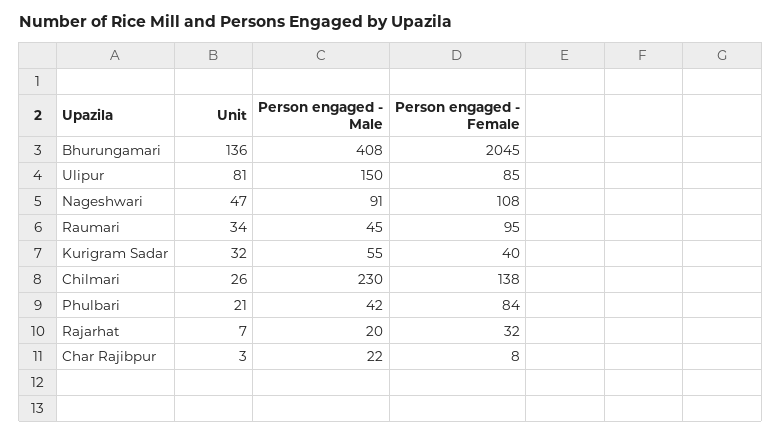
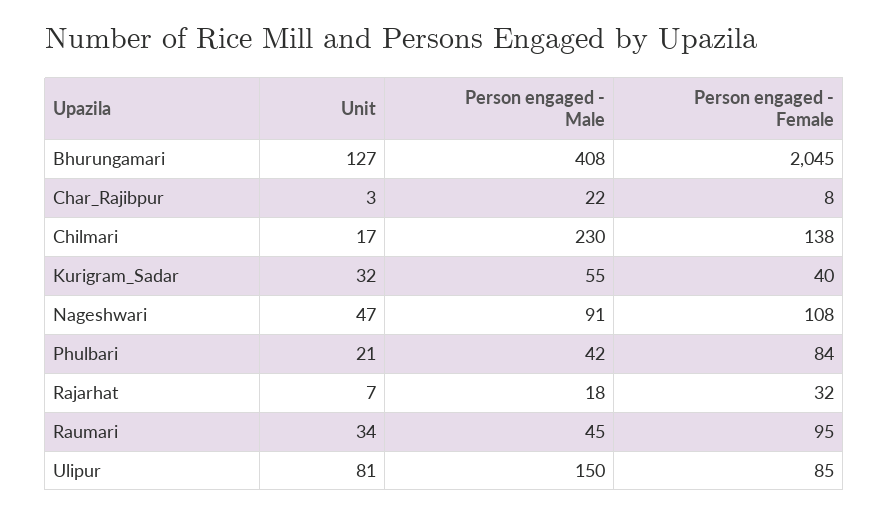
Unit, Bhurungamari: 136 -> 127
Unit, Chilmari: 26 -> 17
Person engaged - Male, Rajarhat: 20 -> 18

